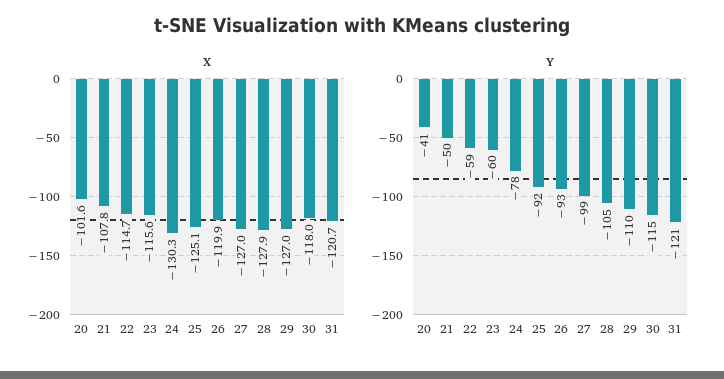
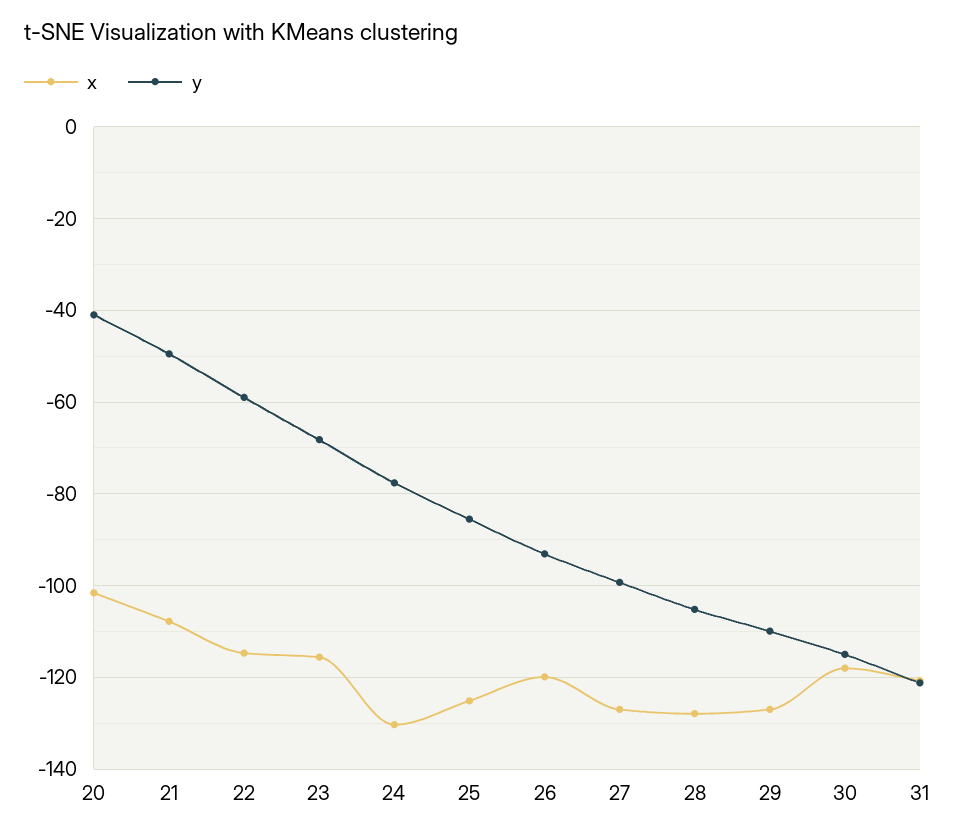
Y, 23: -60 -> -68
Y, 25: -92 -> -86

